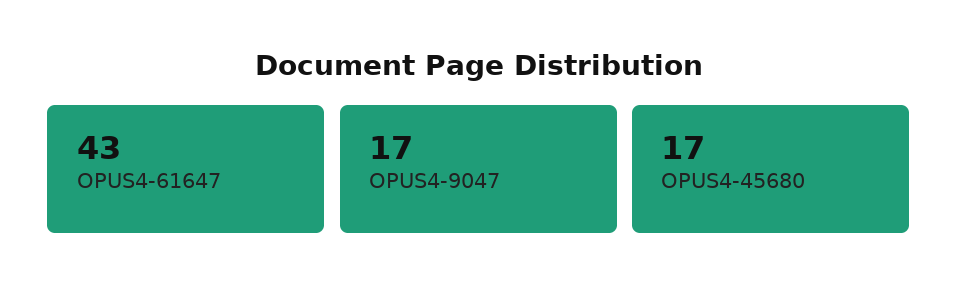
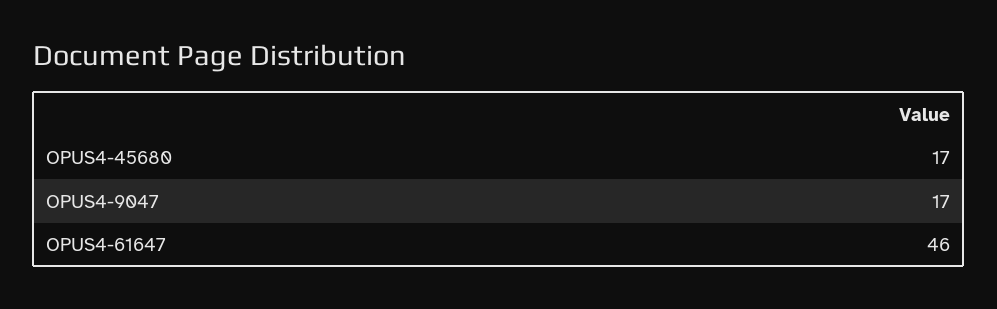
OPUS4-61647: 43 -> 46

